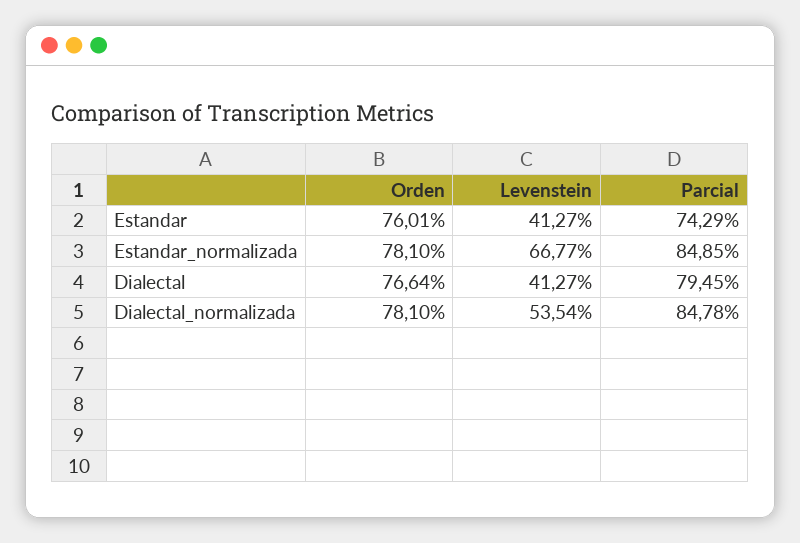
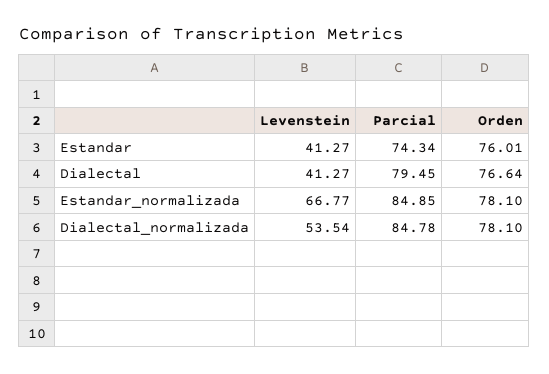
Parcial, Estandar: 74.29 -> 74.34

